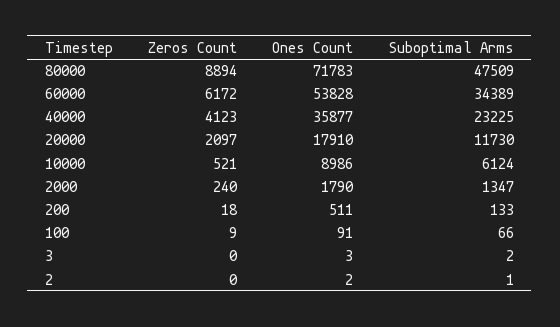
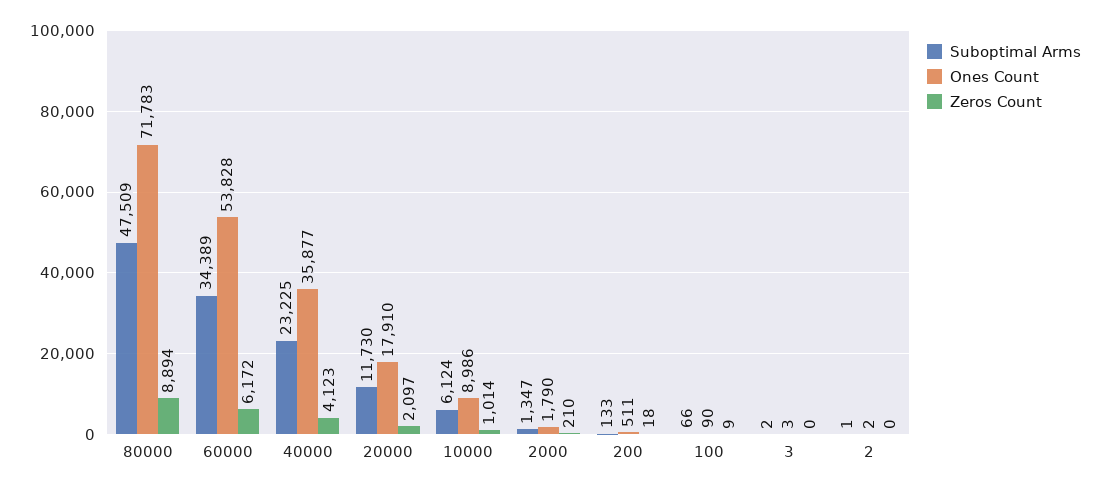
Zeros Count, 10000: 521 -> 1014
Zeros Count, 2000: 240 -> 210
Ones Count, 100: 91 -> 90

